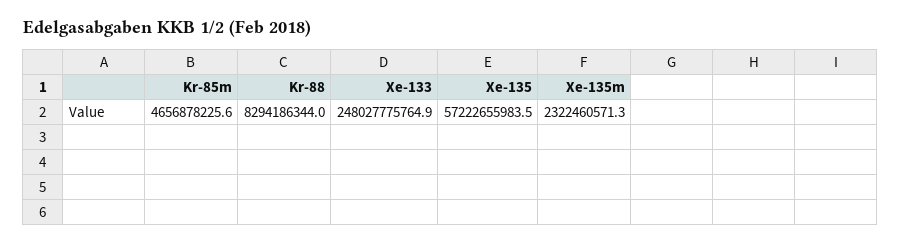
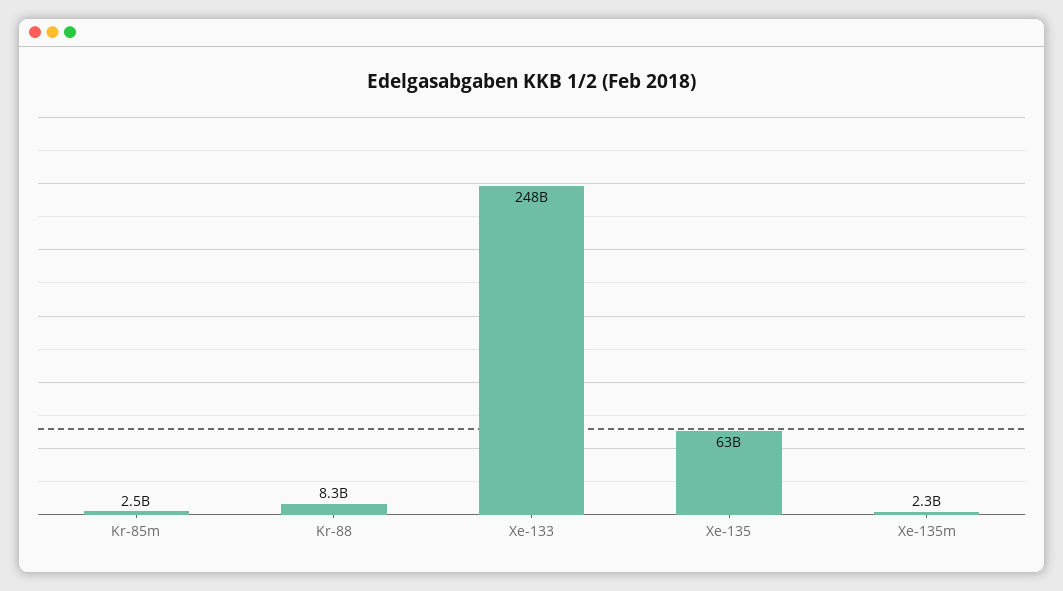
Kr-85m: 4656878225.6 -> 2500000000
Xe-135: 57222655983.5 -> 63000000000

